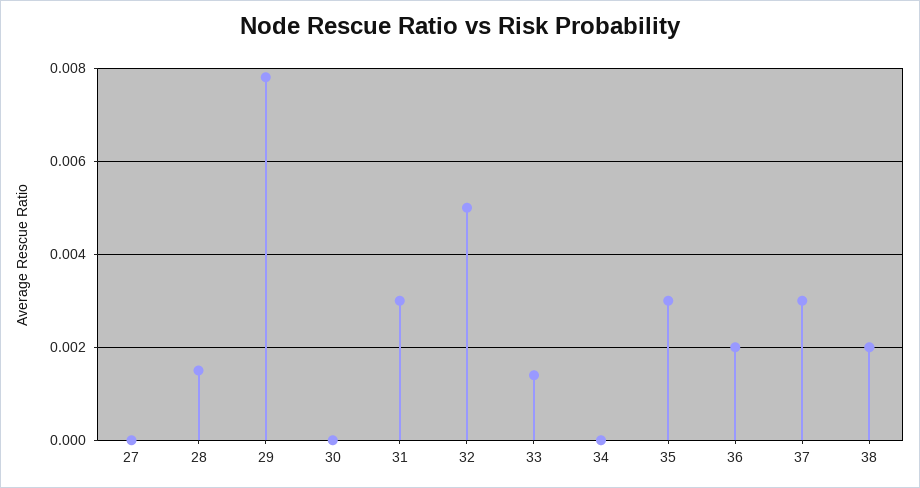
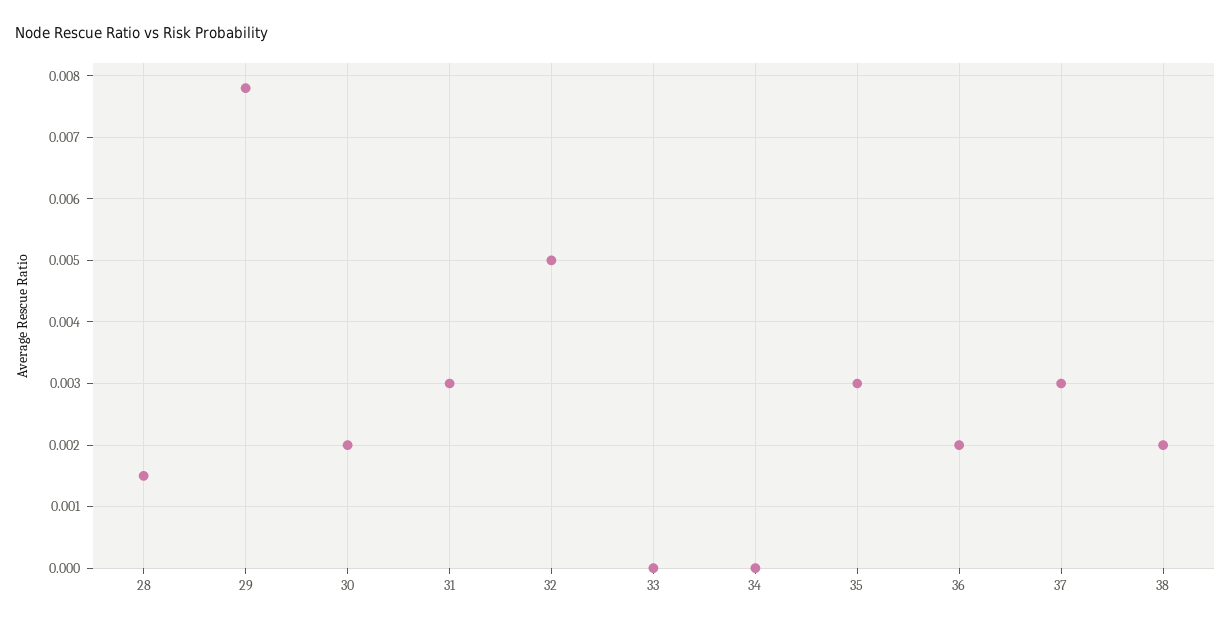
27: 0 -> none
30: 0 -> 0.002
33: 0.0015 -> 0

